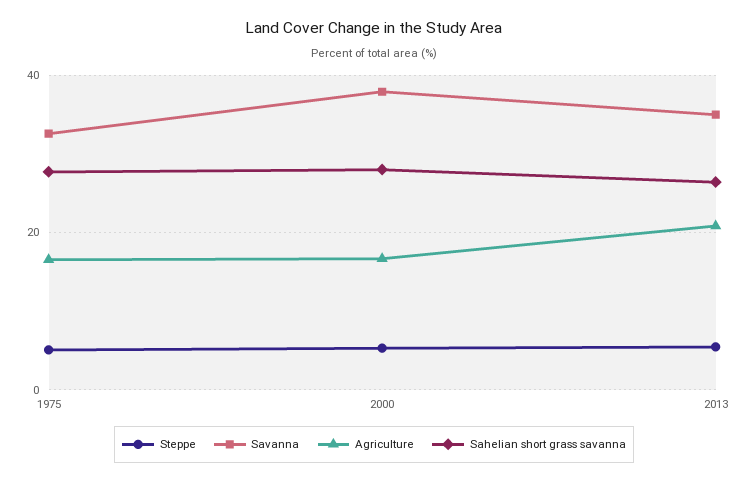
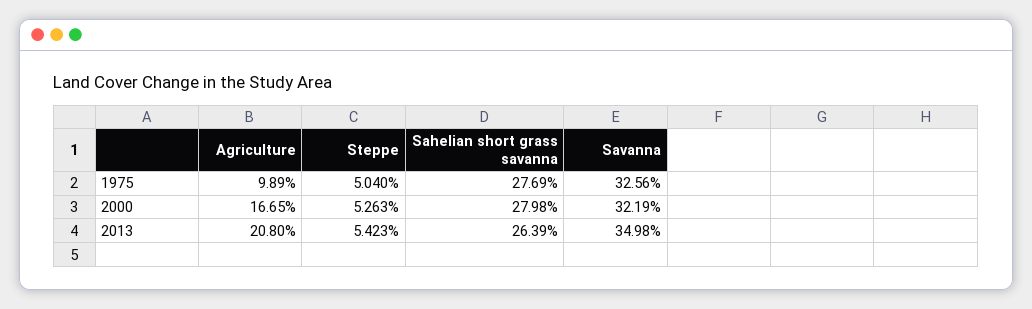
Agriculture, 1975: 16 -> 9.89
Savanna, 2000: 38 -> 32.19

